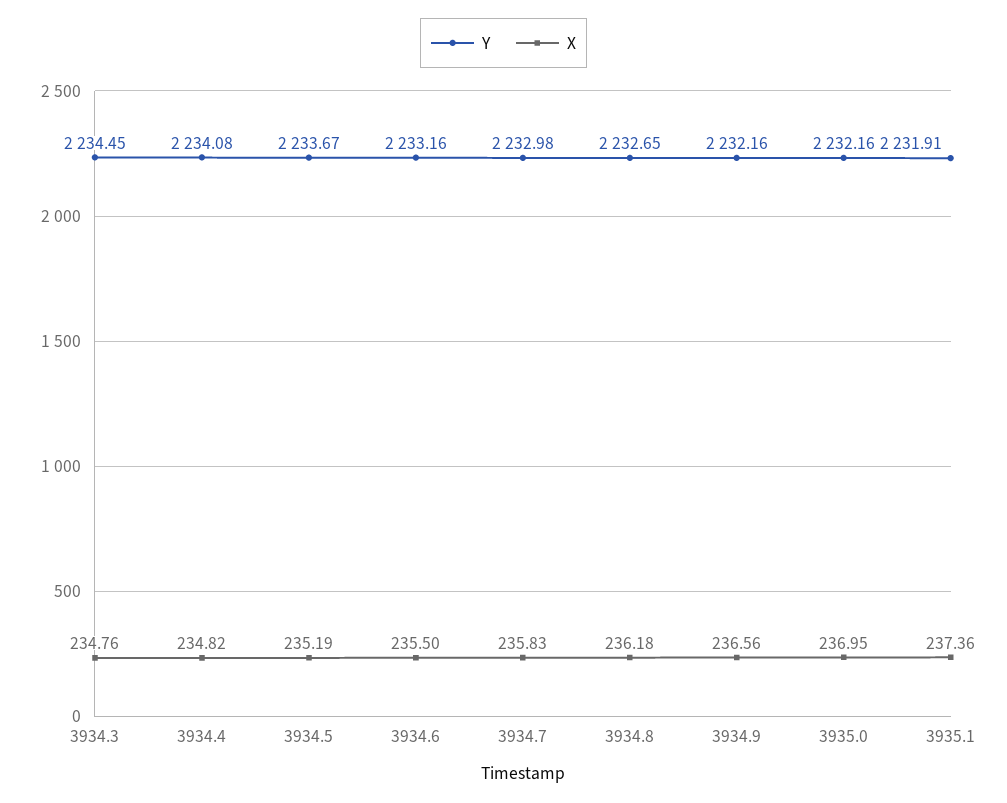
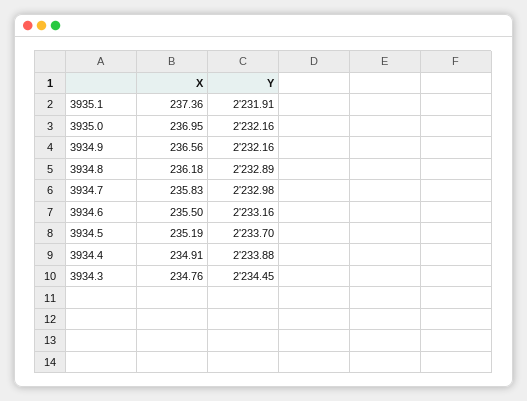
Y, 3934.4: 2234.08 -> 2233.88
X, 3934.4: 234.82 -> 234.91
Y, 3934.5: 2233.67 -> 2233.7
Y, 3934.8: 2232.65 -> 2232.89

